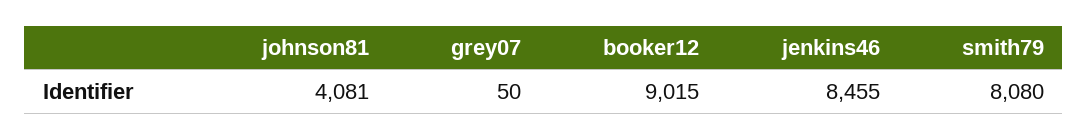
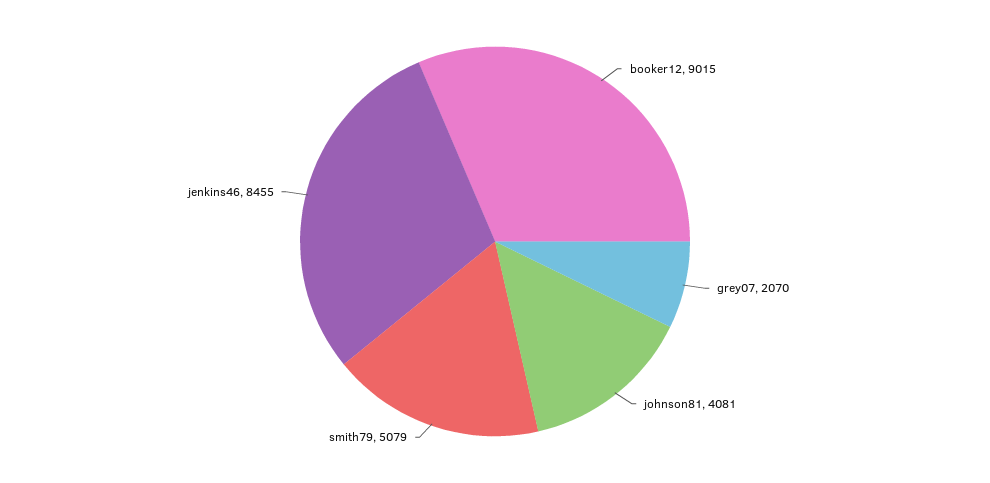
grey07: 50 -> 2070
smith79: 8080 -> 5079

